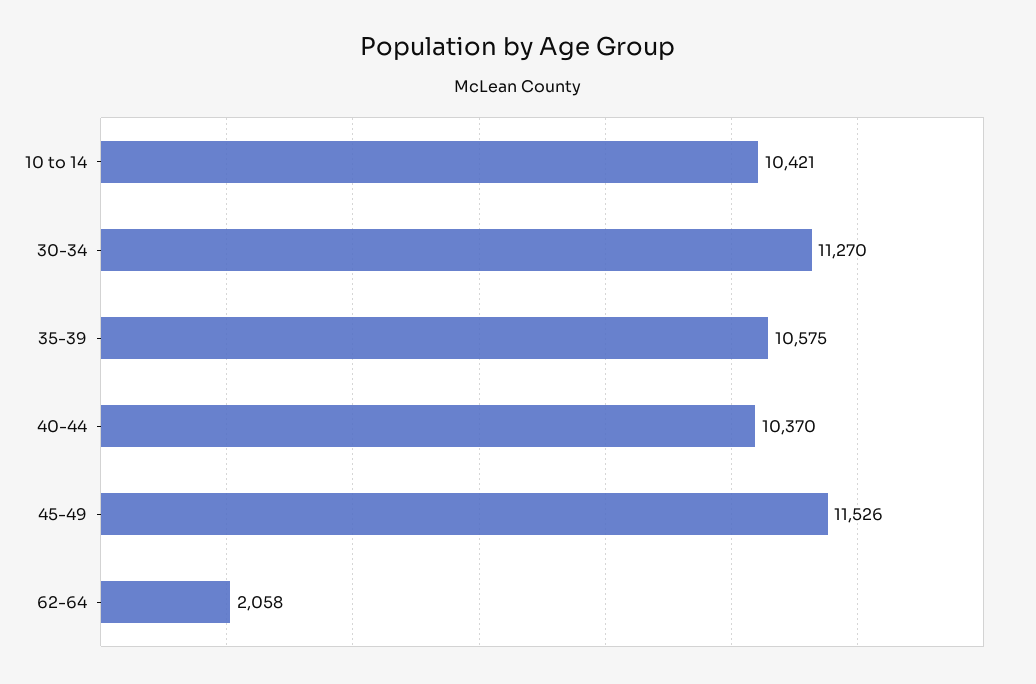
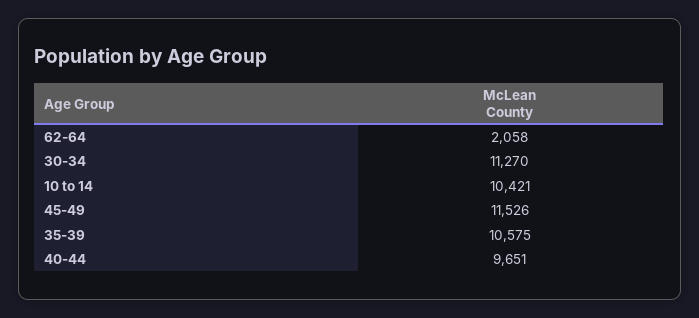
40-44: 10370 -> 9651

